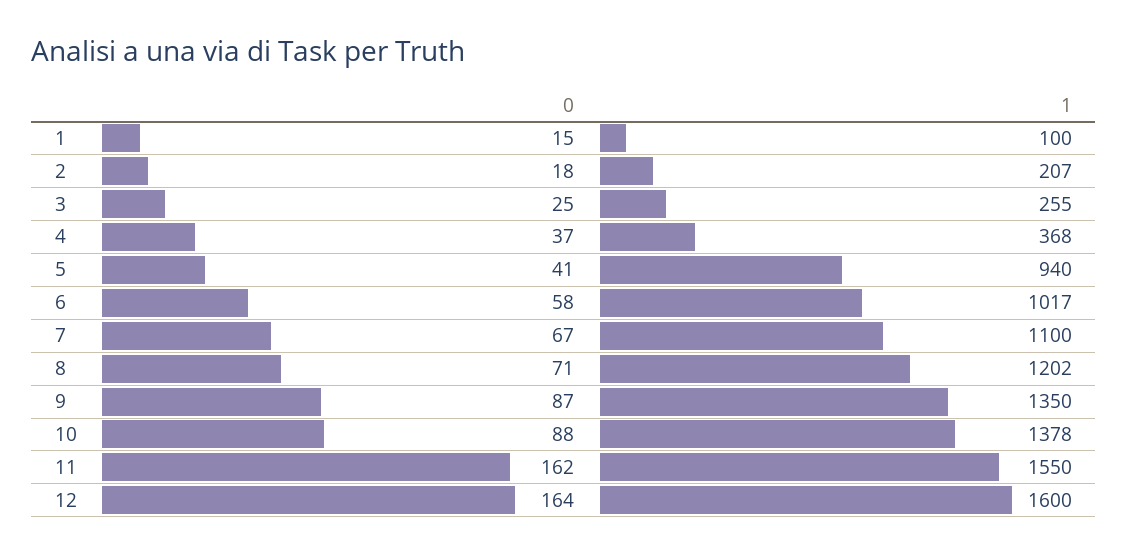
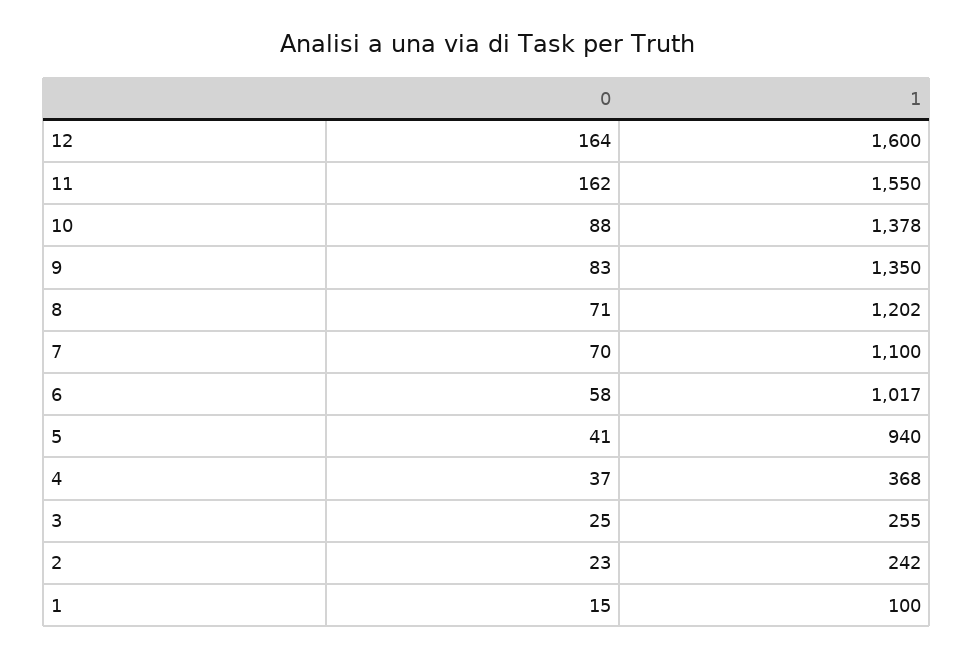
0, 2: 18 -> 23
1, 2: 207 -> 242
0, 7: 67 -> 70
0, 9: 87 -> 83

